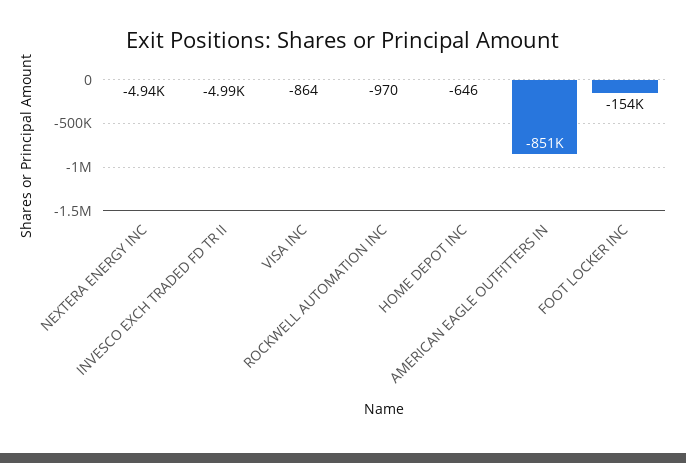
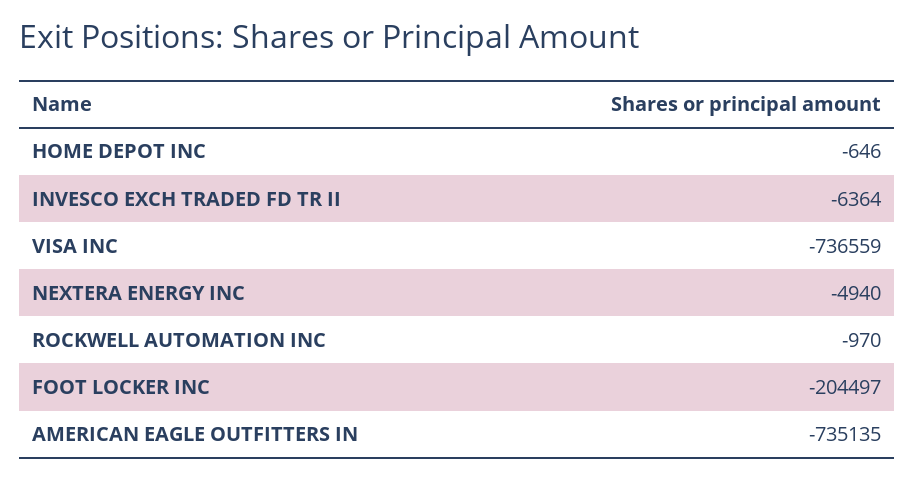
INVESCO EXCH TRADED FD TR II: -4990 -> -6364
VISA INC: -864 -> -736559
AMERICAN EAGLE OUTFITTERS IN: -851000 -> -735135
FOOT LOCKER INC: -154000 -> -204497

